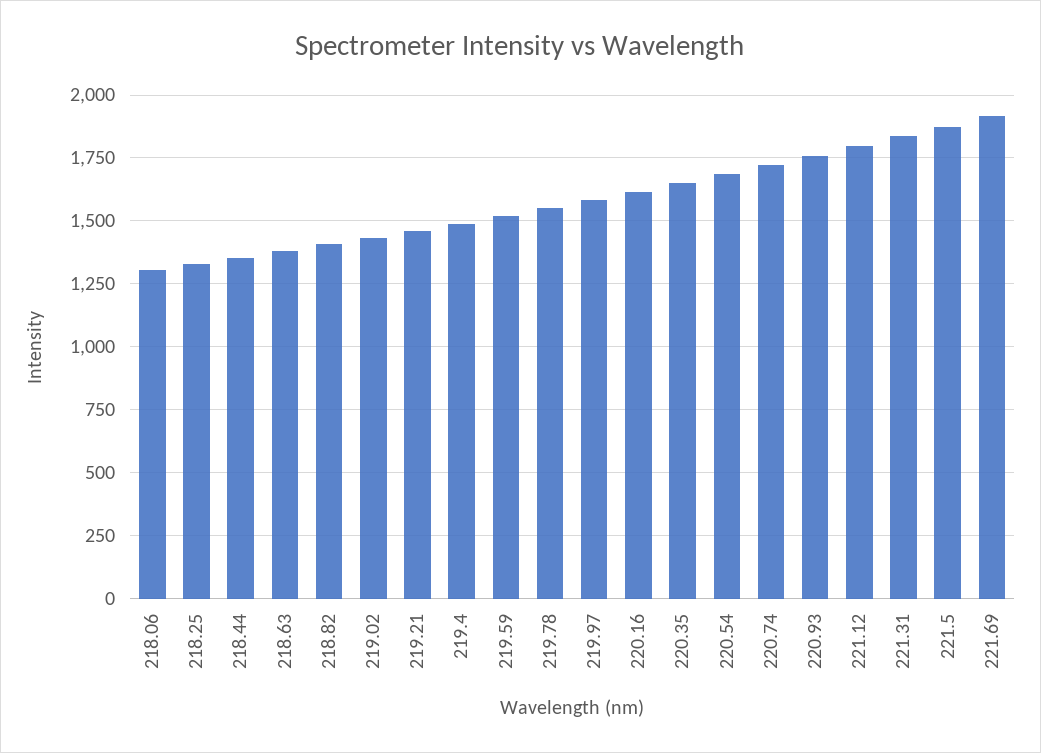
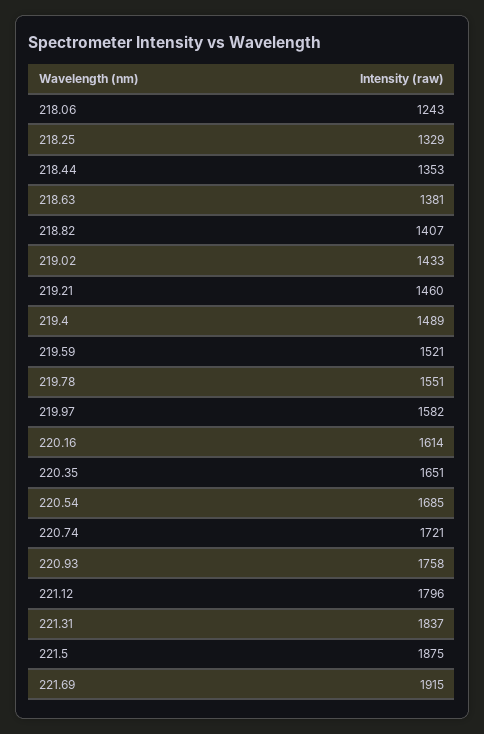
218.06: 1300 -> 1243

